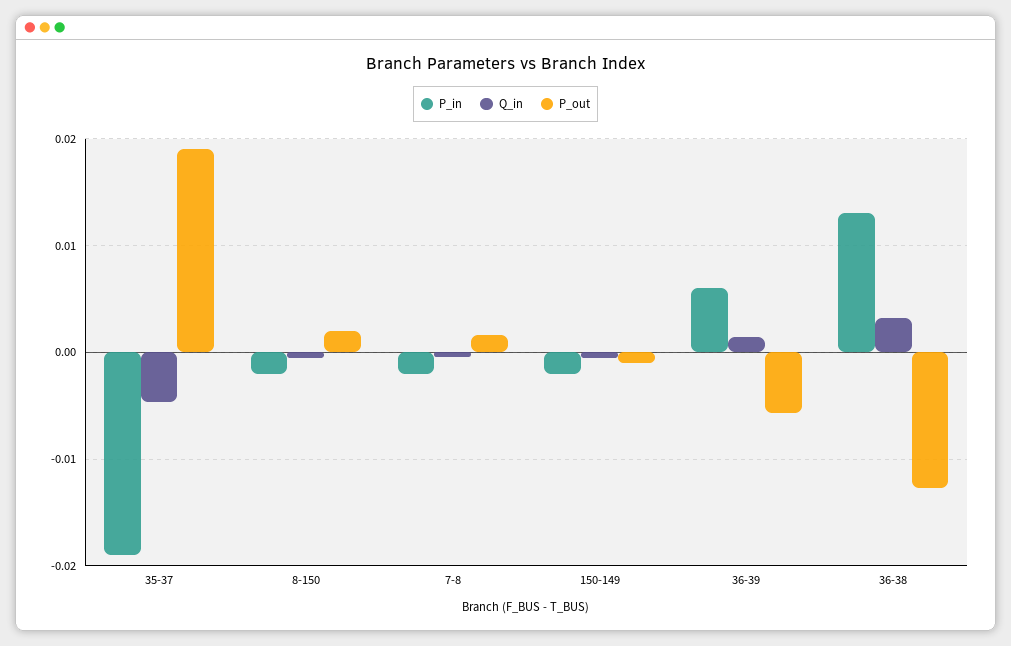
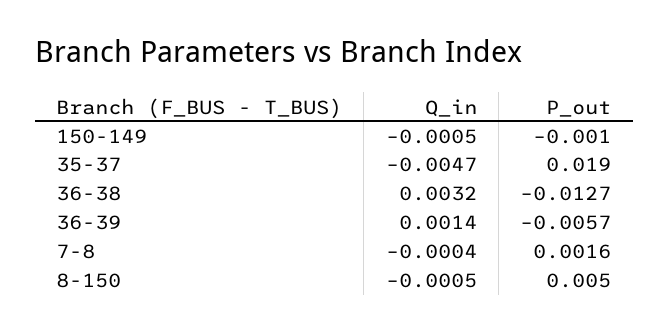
P_in, 35-37: -0.019 -> none
P_in, 8-150: -0.002 -> none
P_out, 8-150: 0.002 -> 0.005
P_in, 7-8: -0.002 -> none
P_in, 150-149: -0.002 -> none
P_in, 36-39: 0.006 -> none
P_in, 36-38: 0.013 -> none

